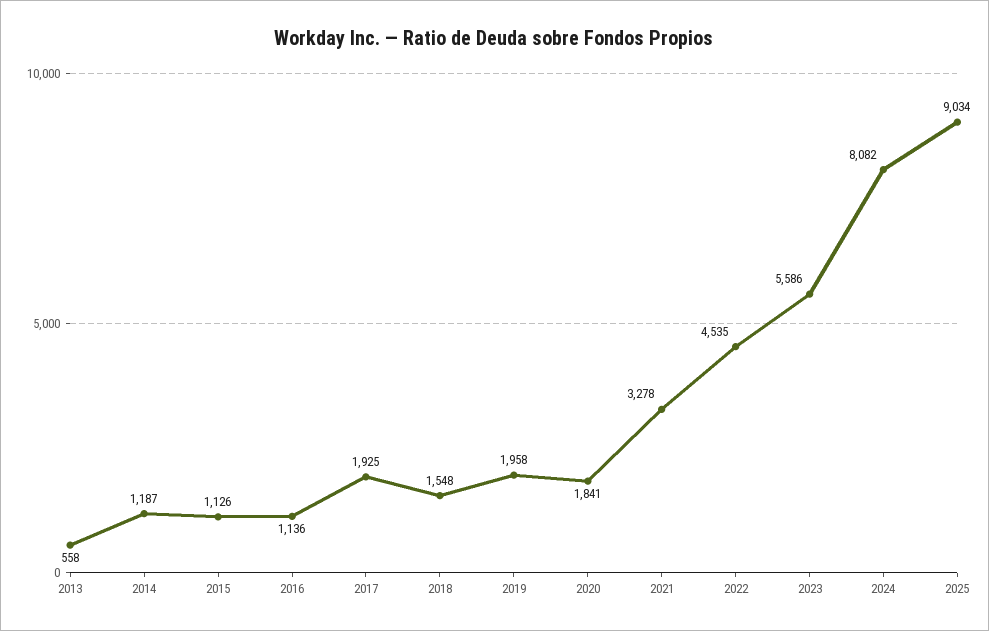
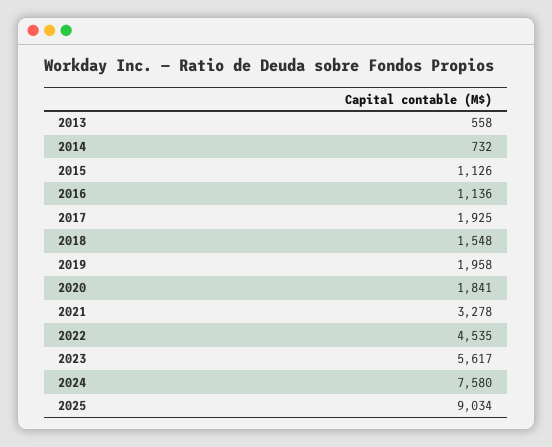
2014: 1187 -> 732
2023: 5586 -> 5617
2024: 8082 -> 7580

